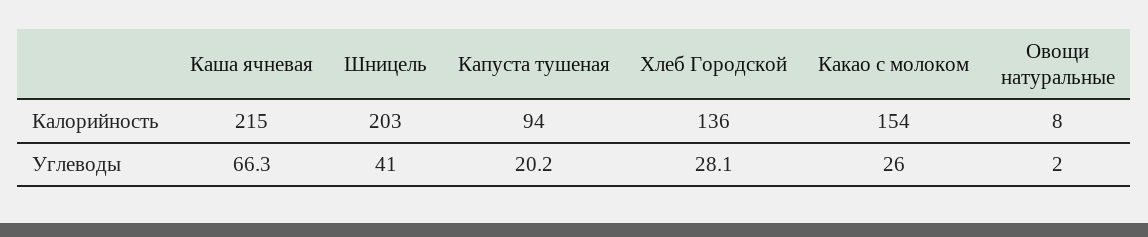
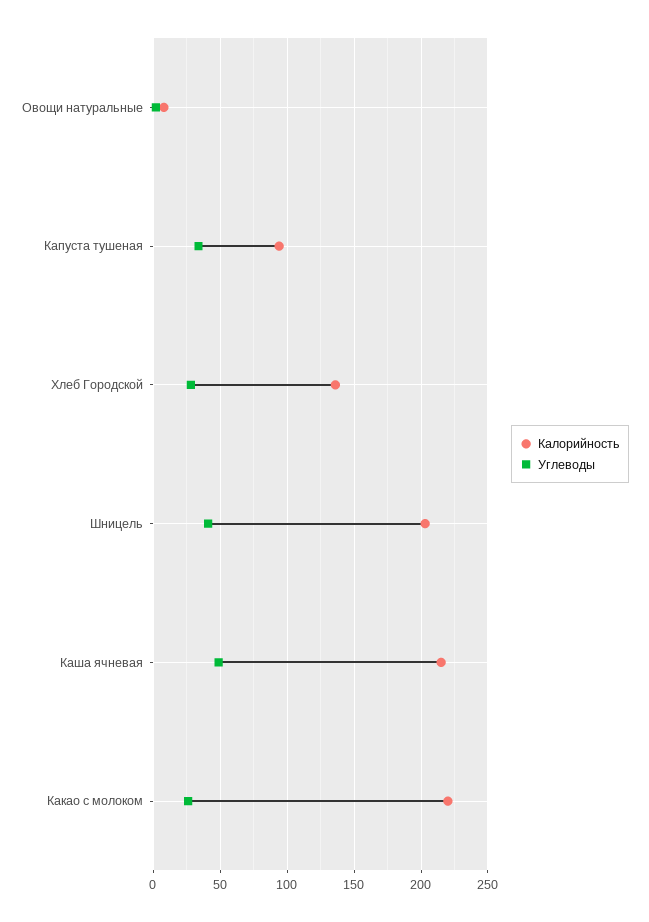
Калорийность, Какао с молоком: 154 -> 220
Углеводы, Каша ячневая: 66.3 -> 50
Углеводы, Капуста тушеная: 20.2 -> 35

